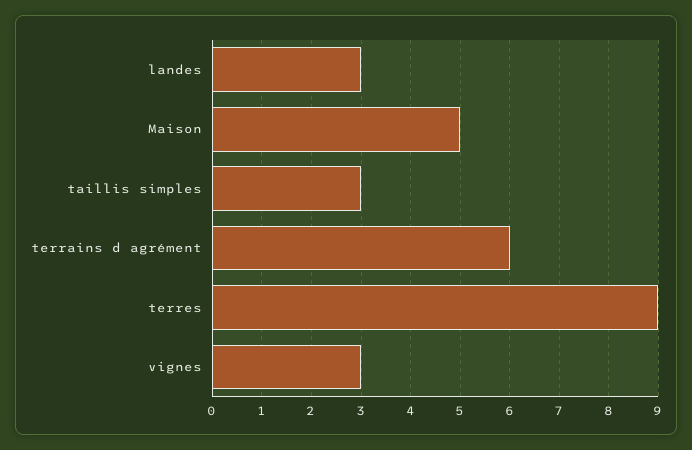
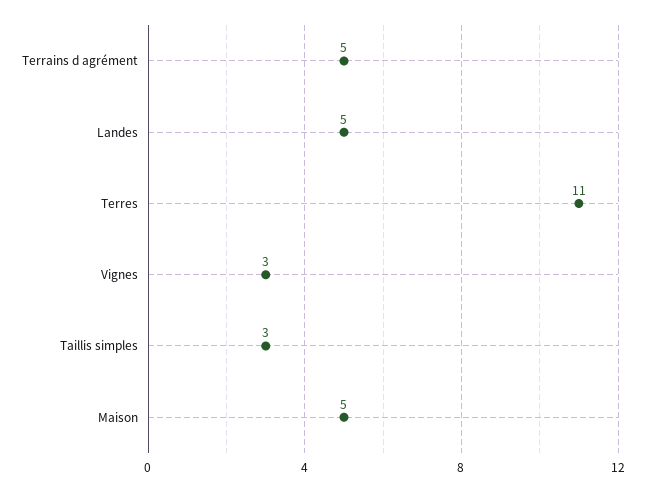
landes: 3 -> 5
terrains d agrément: 6 -> 5
terres: 9 -> 11

